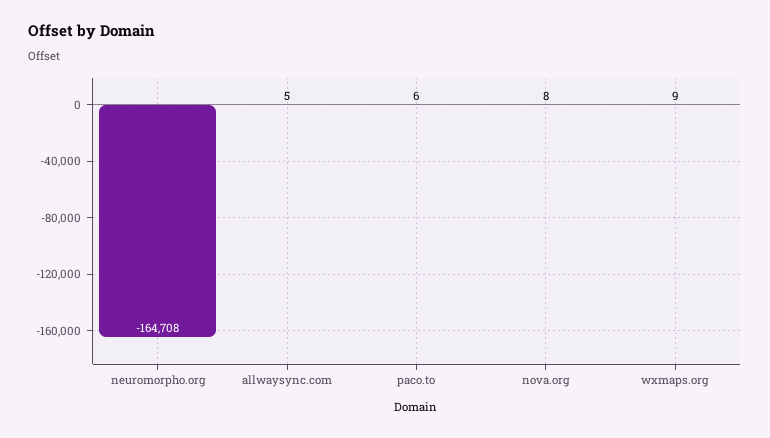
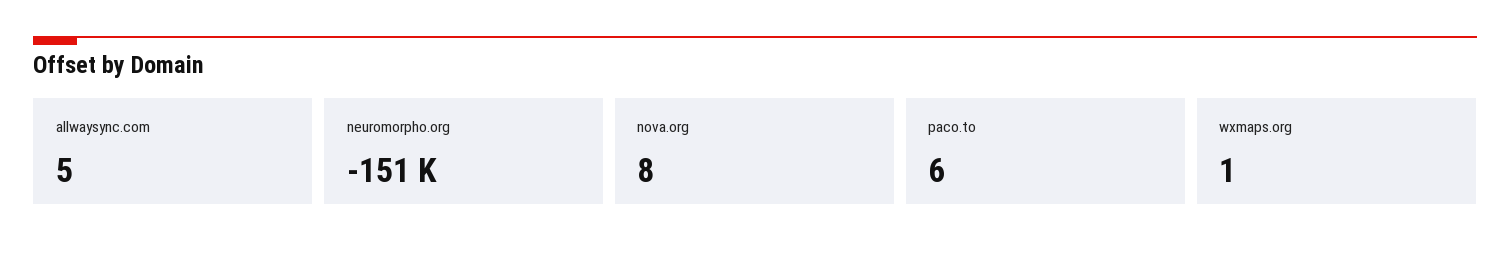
neuromorpho.org: -164708 -> -151000
wxmaps.org: 9 -> 1

